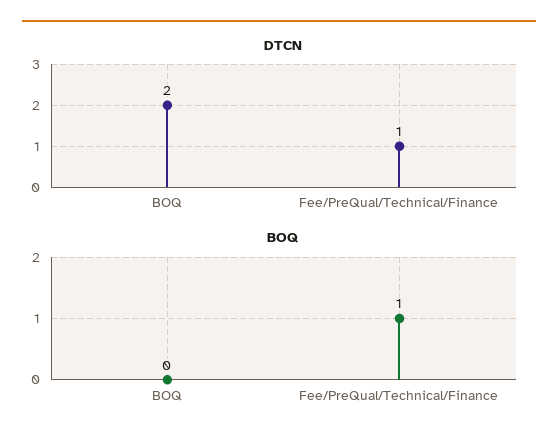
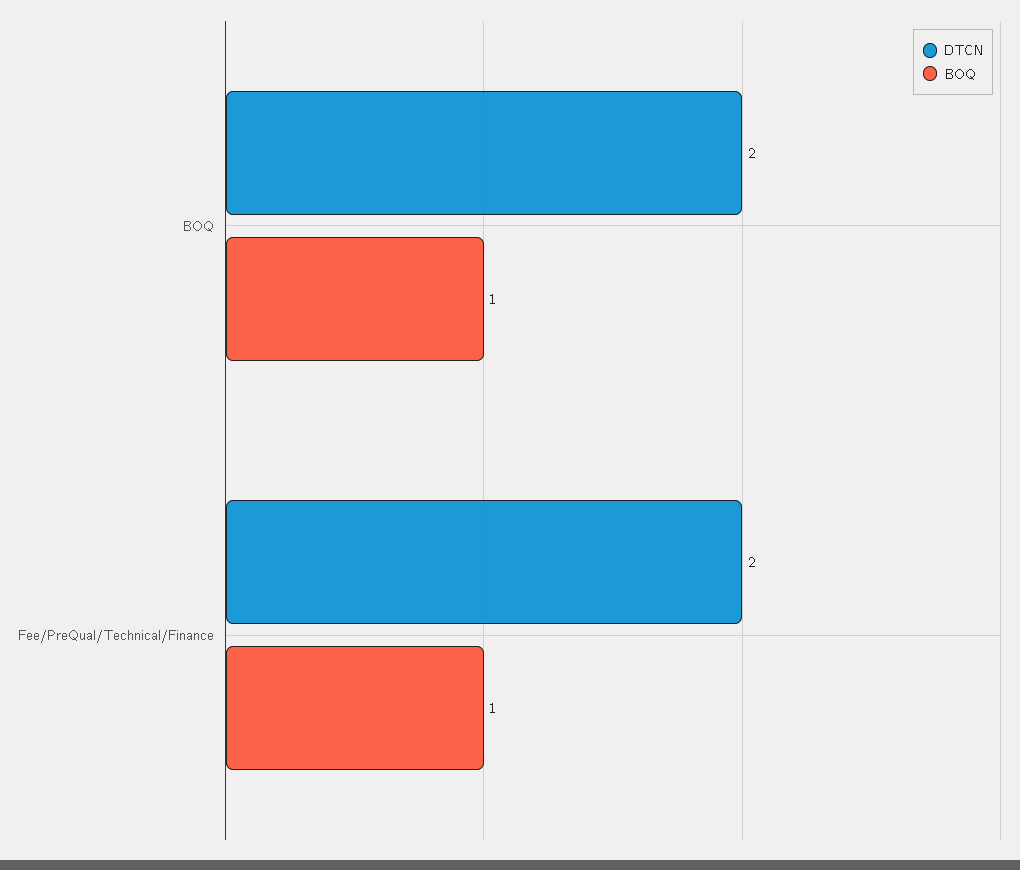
DTCN, Fee/PreQual/Technical/Finance: 1 -> 2
BOQ, BOQ: 0 -> 1

